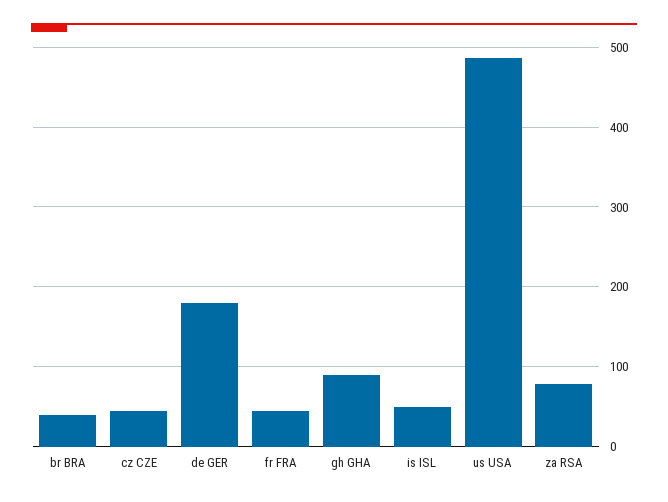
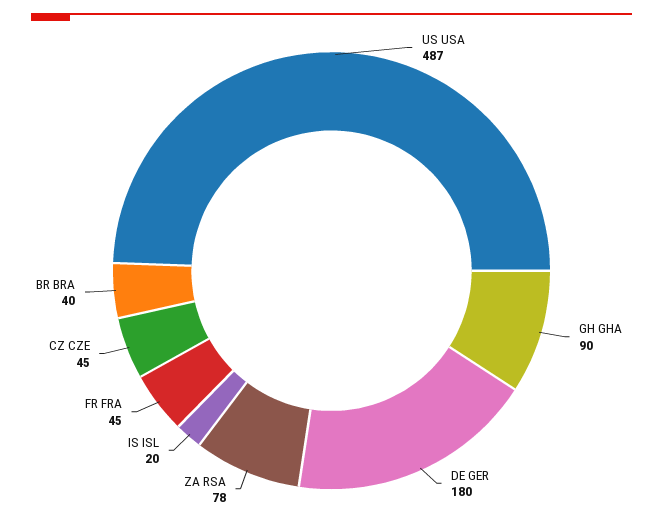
is ISL: 50 -> 20

